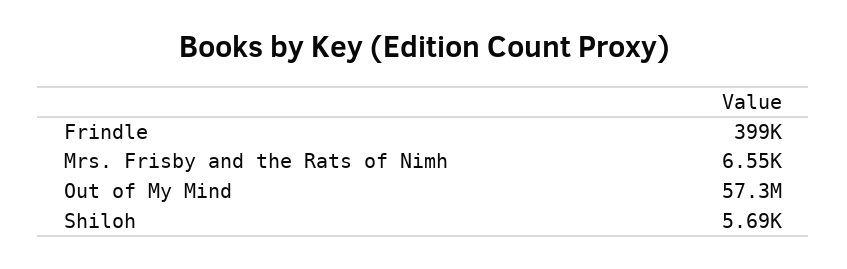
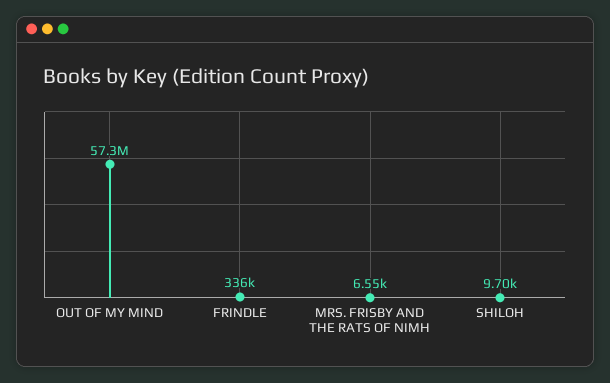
Frindle: 399000 -> 336000
Shiloh: 5690 -> 9700

